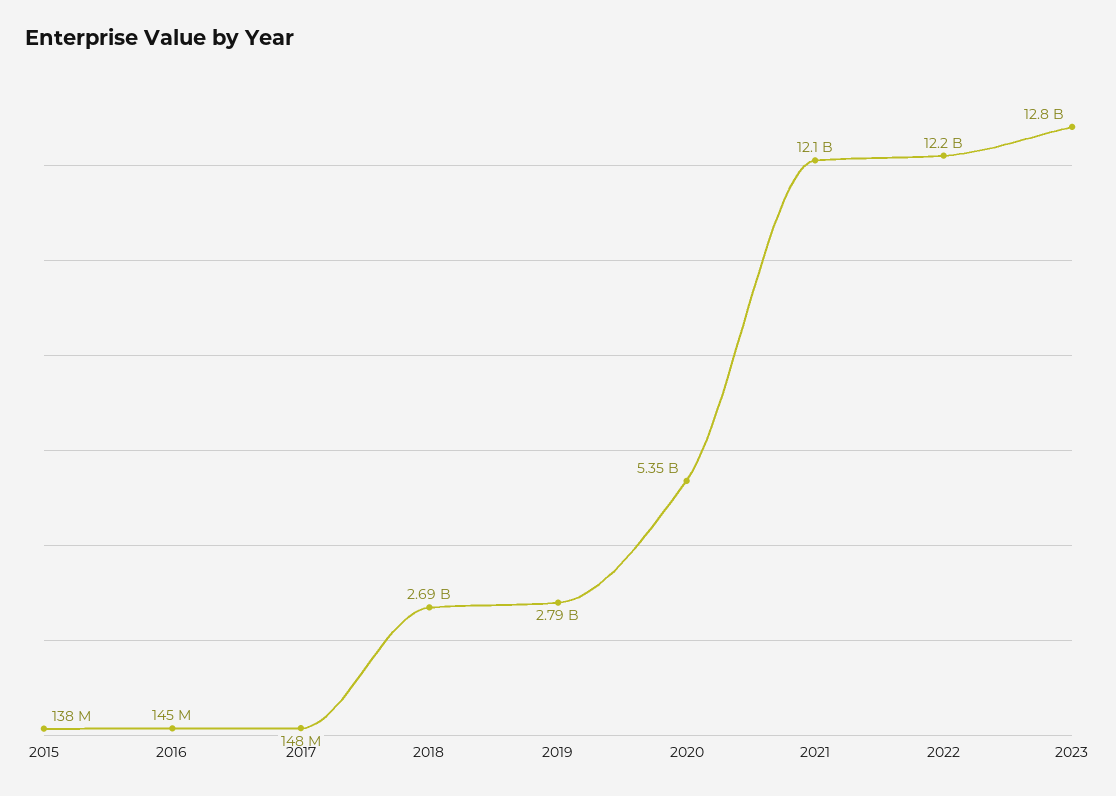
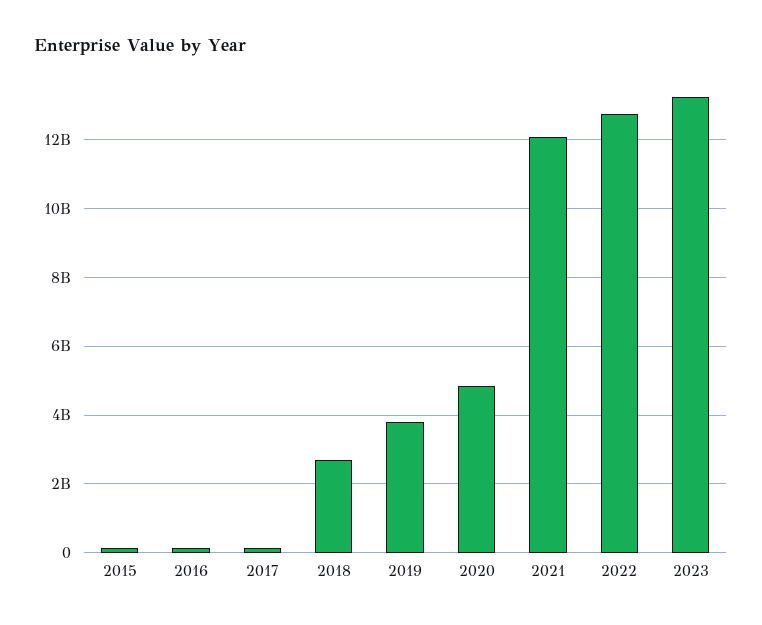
2019: 2790000000 -> 3800000000
2020: 5350000000 -> 4800000000
2022: 12200000000 -> 12800000000
2023: 12800000000 -> 13200000000

